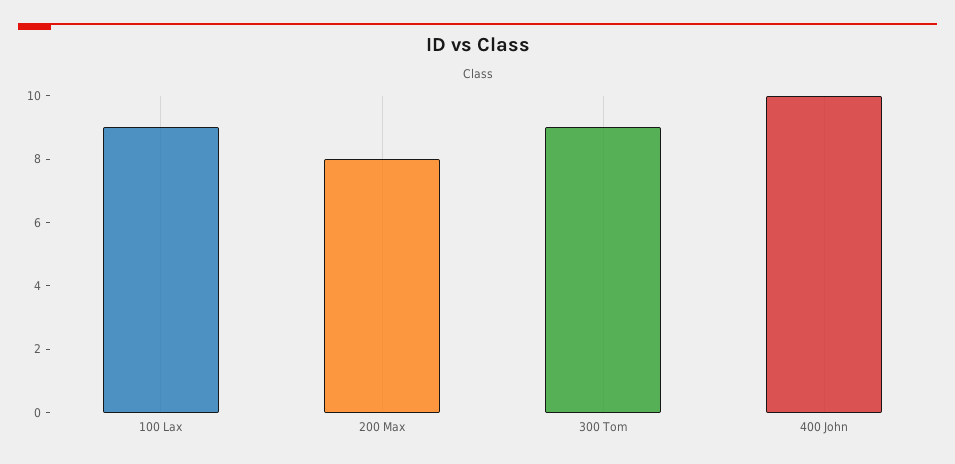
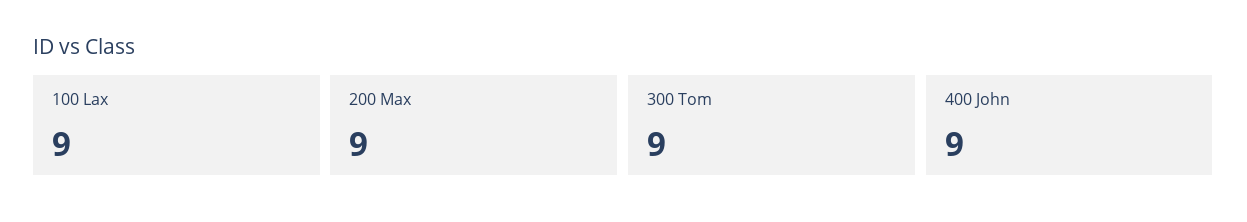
200 Max: 8 -> 9
400 John: 10 -> 9

